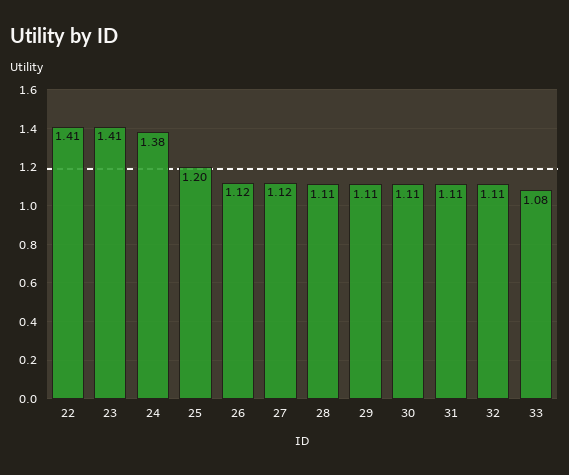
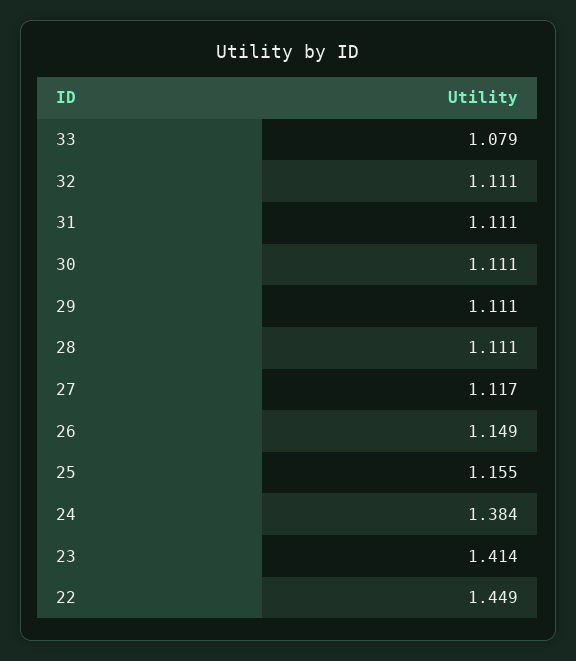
22: 1.41 -> 1.449
25: 1.2 -> 1.155
26: 1.12 -> 1.149

